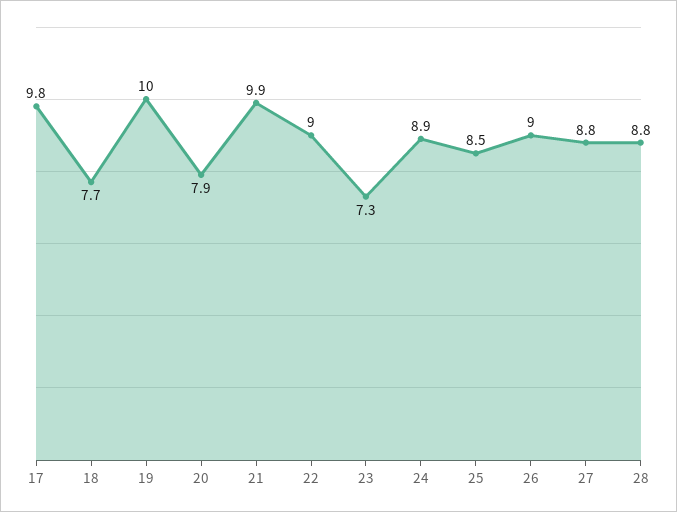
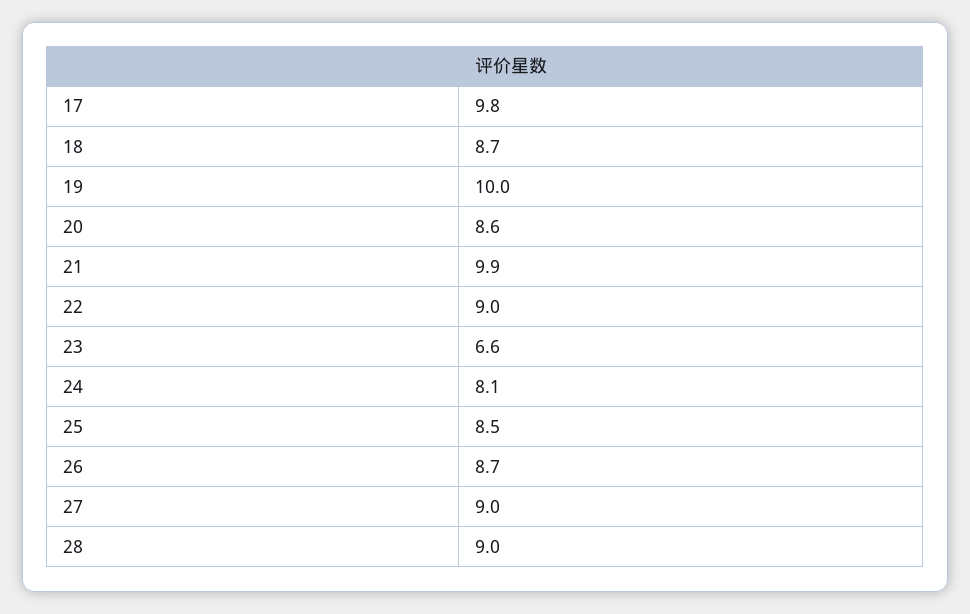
18: 7.7 -> 8.7
20: 7.9 -> 8.6
23: 7.3 -> 6.6
24: 8.9 -> 8.1
26: 9 -> 8.7
27: 8.8 -> 9
28: 8.8 -> 9

